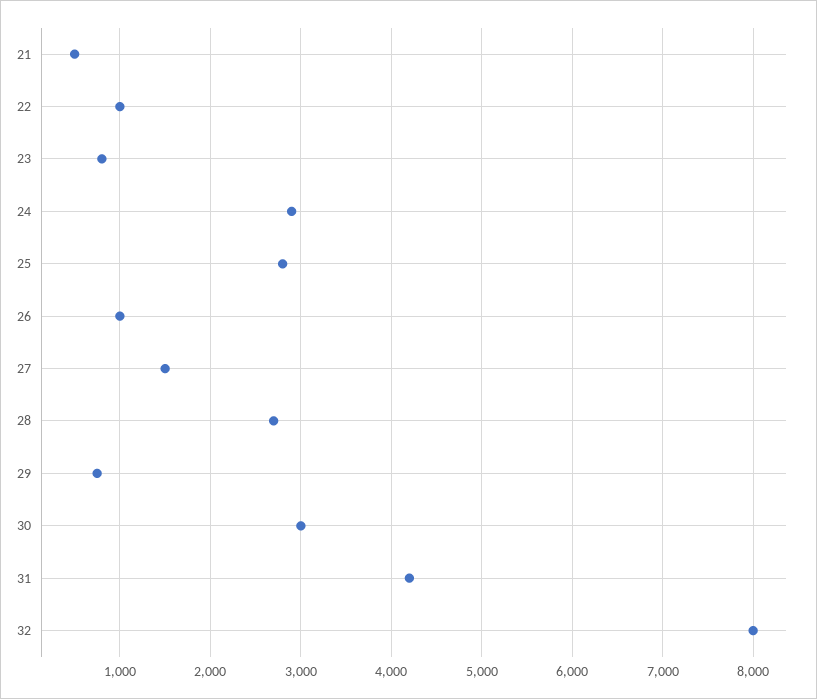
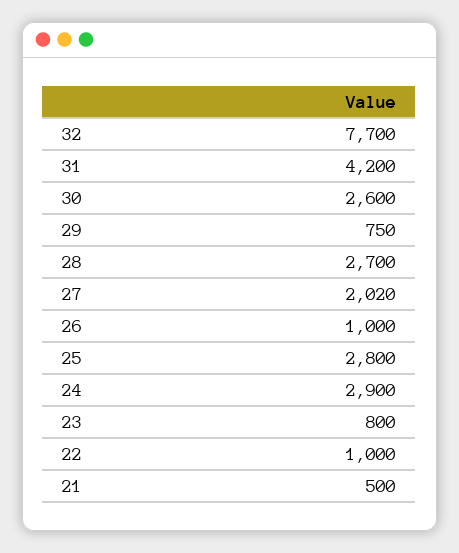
27: 1500 -> 2020
30: 3000 -> 2600
32: 8000 -> 7700

